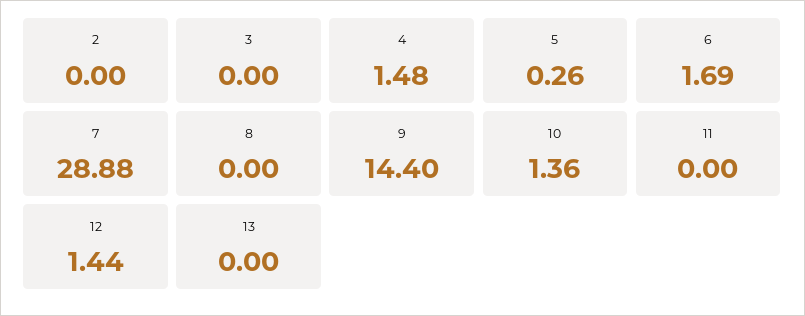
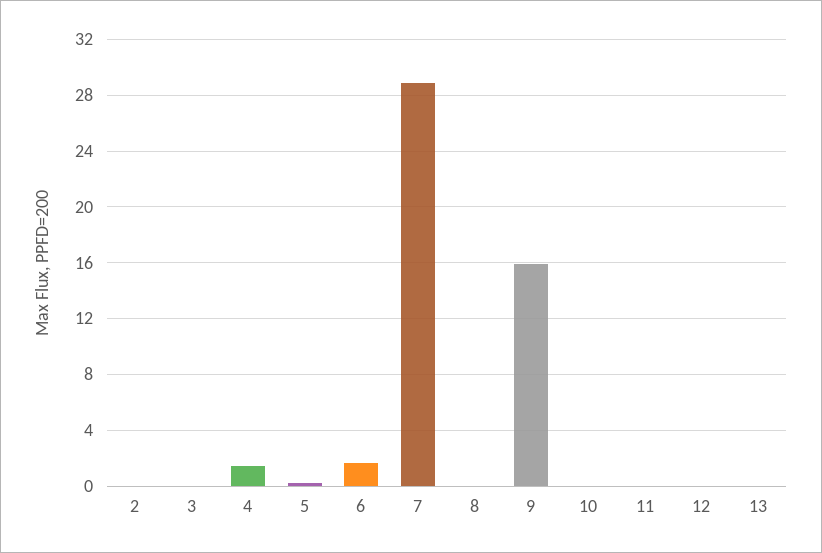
9: 14.4 -> 16
10: 1.36 -> 0
12: 1.44 -> 0

